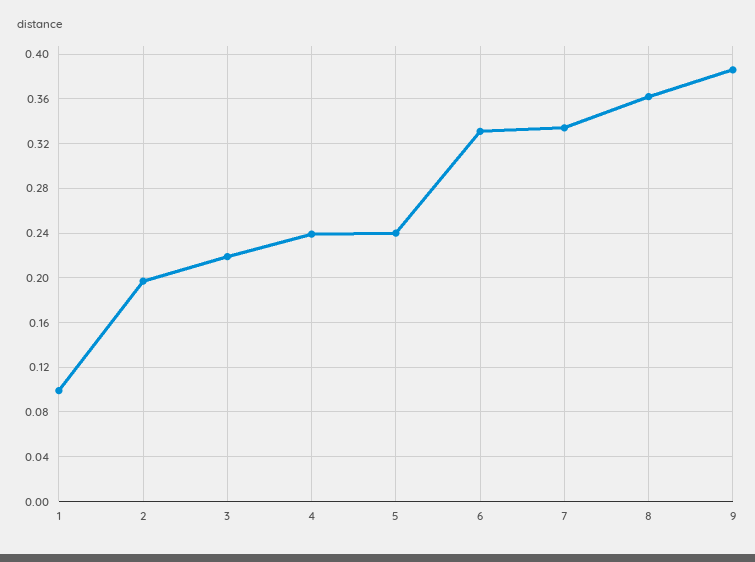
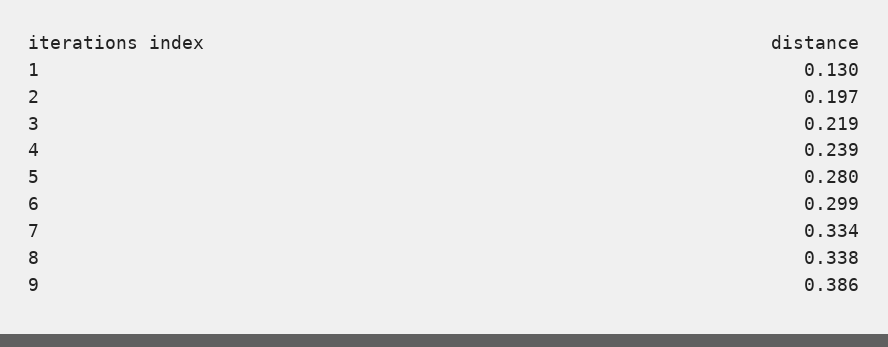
1: 0.1 -> 0.13
5: 0.24 -> 0.28
6: 0.33 -> 0.299
8: 0.36 -> 0.338

